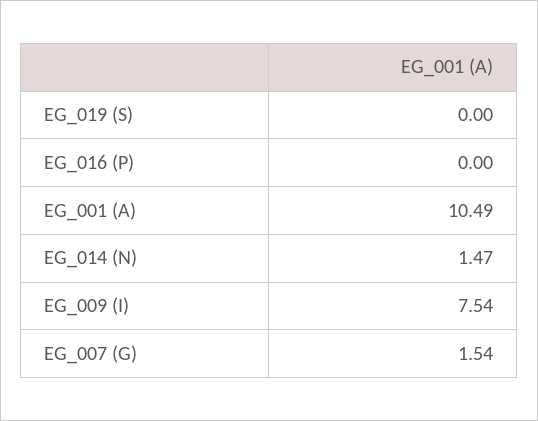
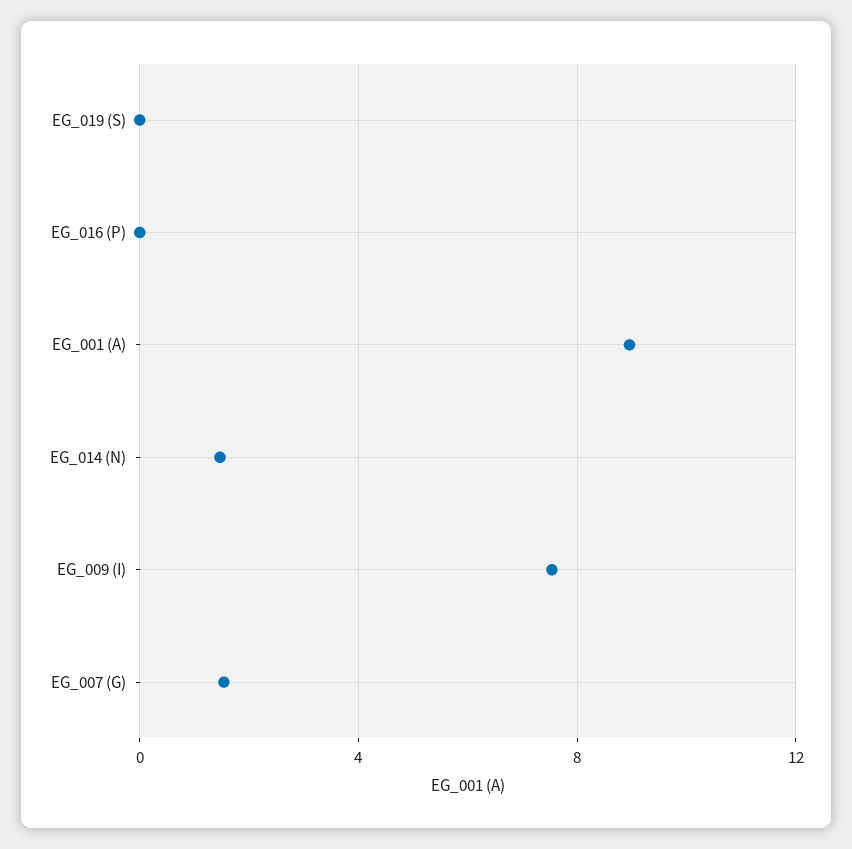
EG_001 (A): 10.49 -> 9

